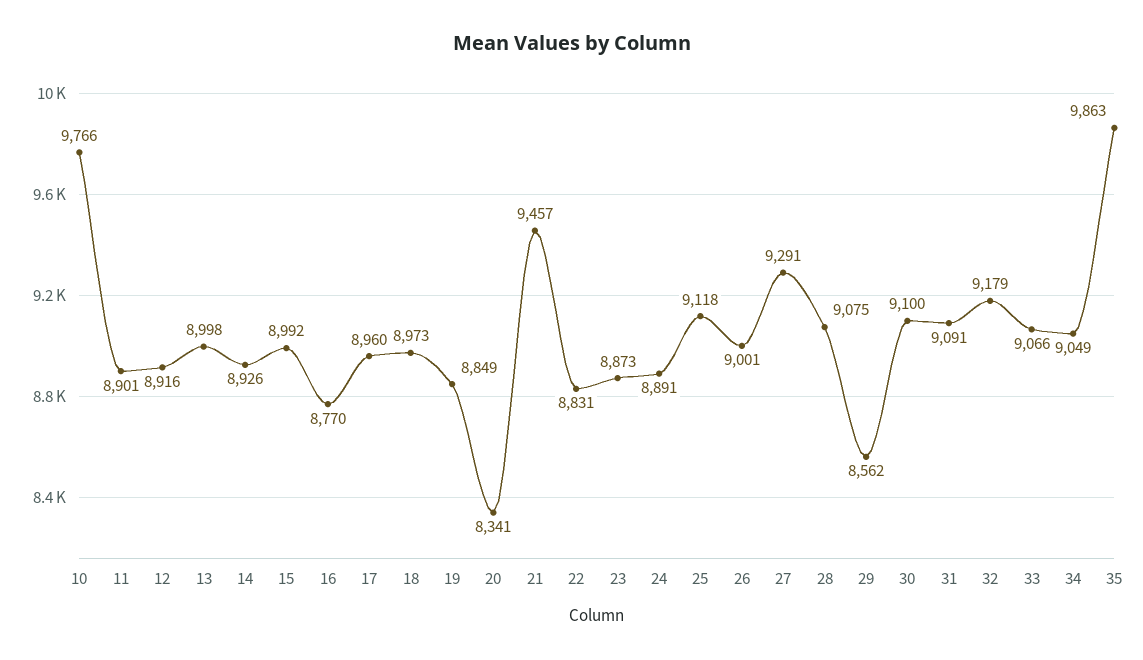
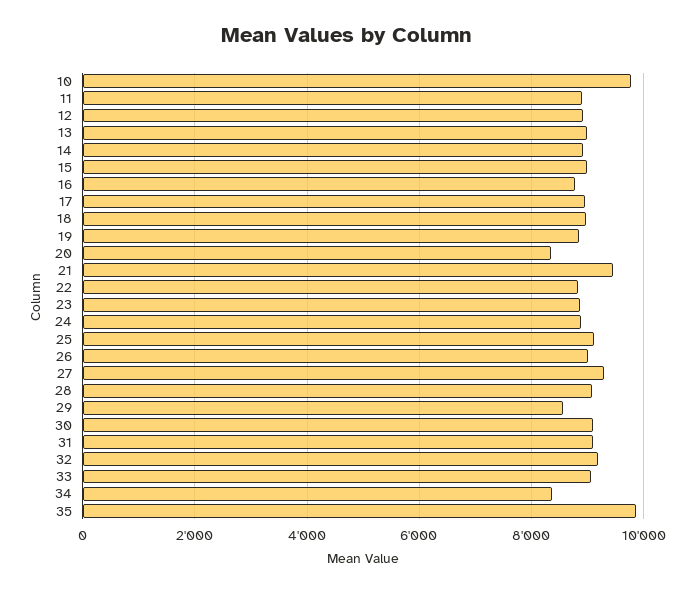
34: 9049 -> 8400

